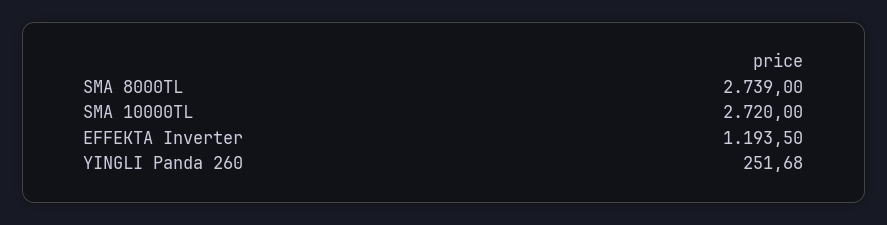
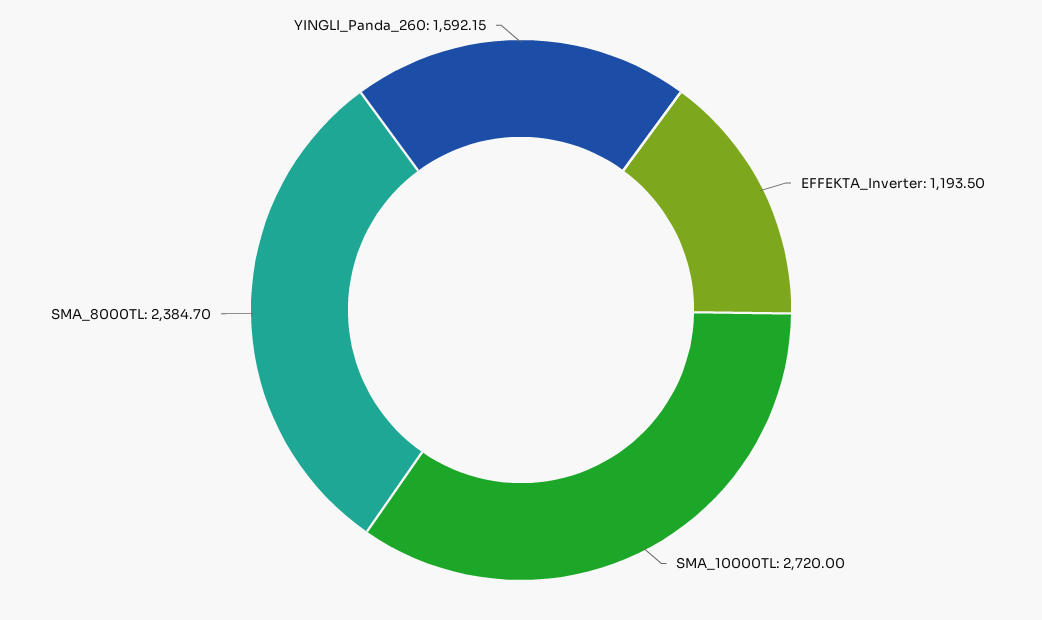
SMA 8000TL: 2739 -> 2384.7
YINGLI Panda 260: 251.68 -> 1592.15

